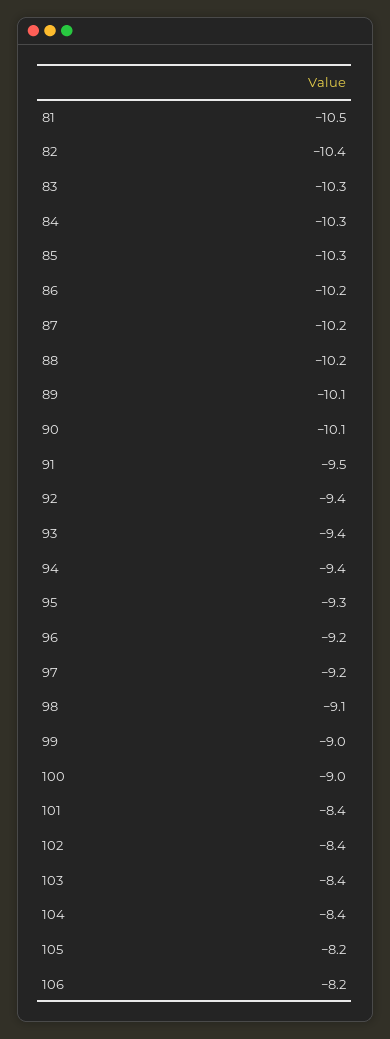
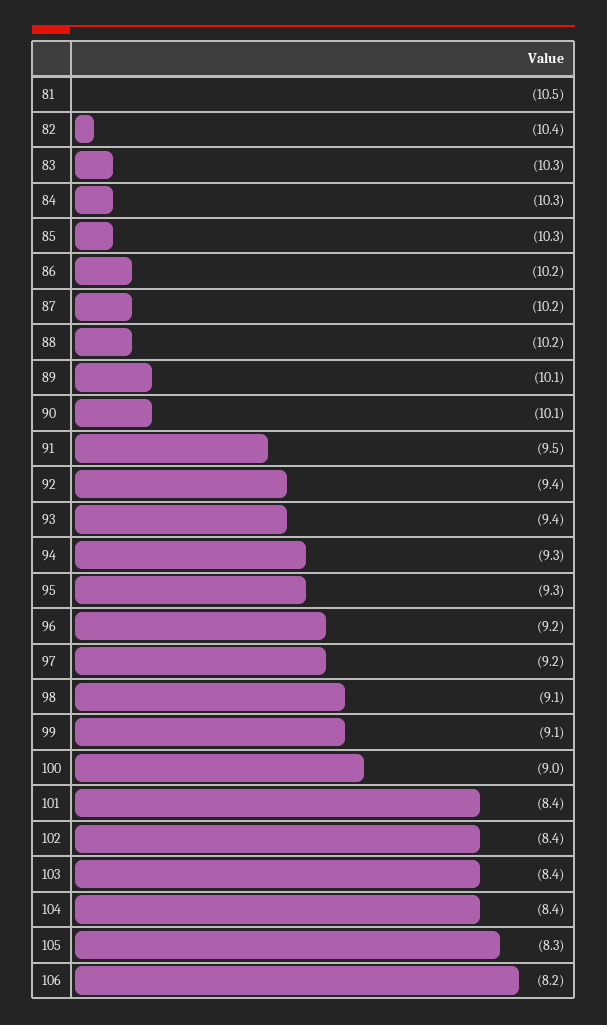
94: -9.4 -> -9.3
99: -9 -> -9.1
105: -8.2 -> -8.3

